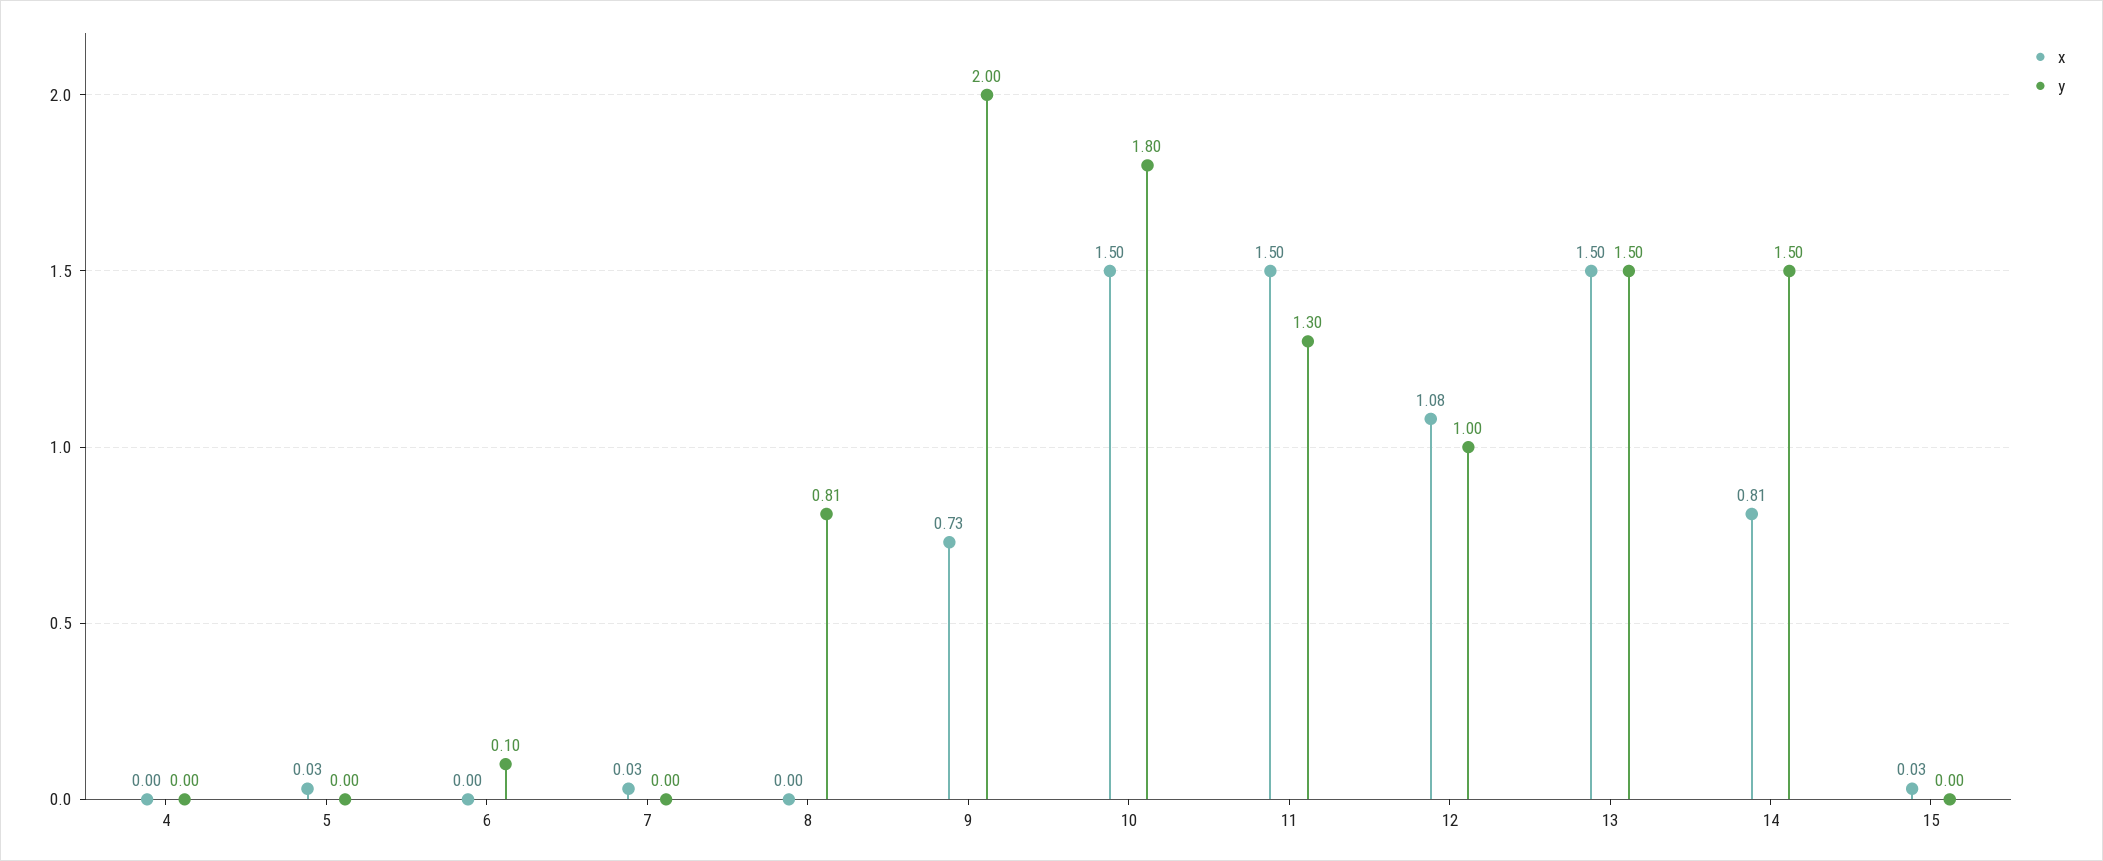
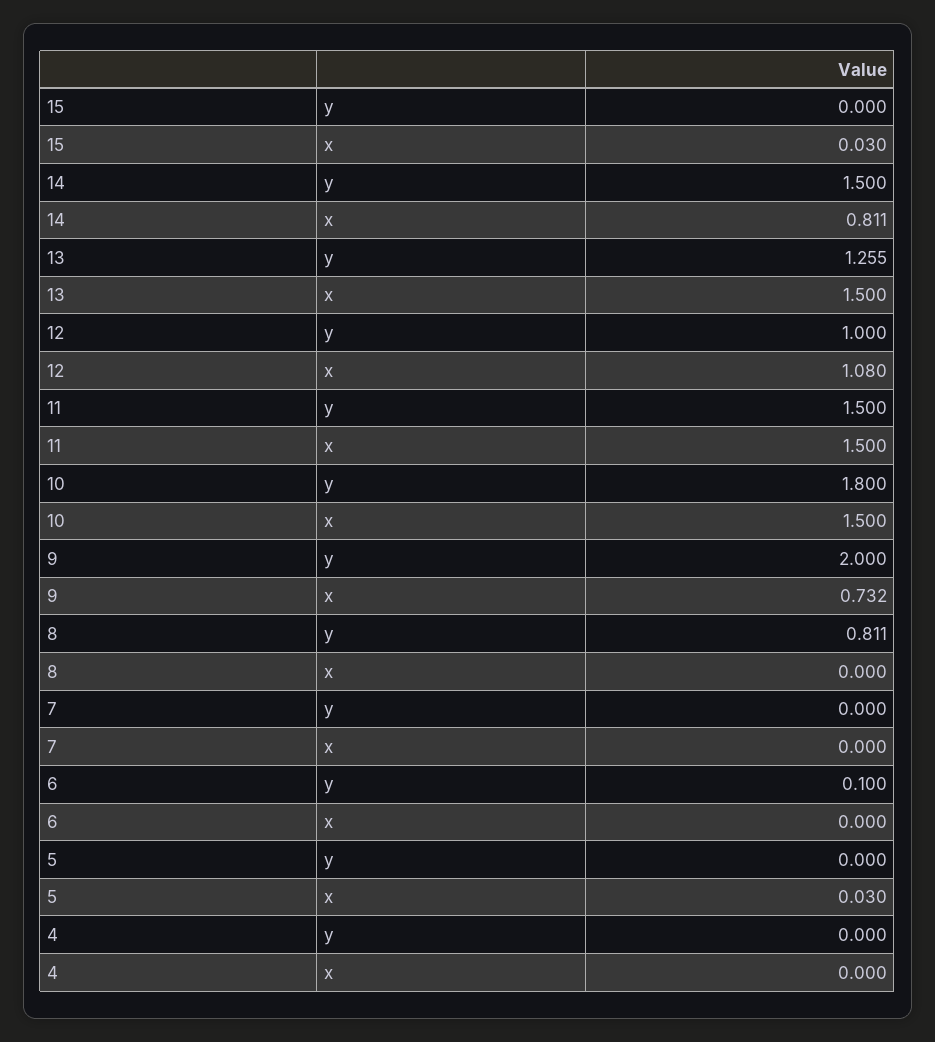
x, 7: 0.03 -> 0
y, 11: 1.3 -> 1.5
y, 13: 1.5 -> 1.255

